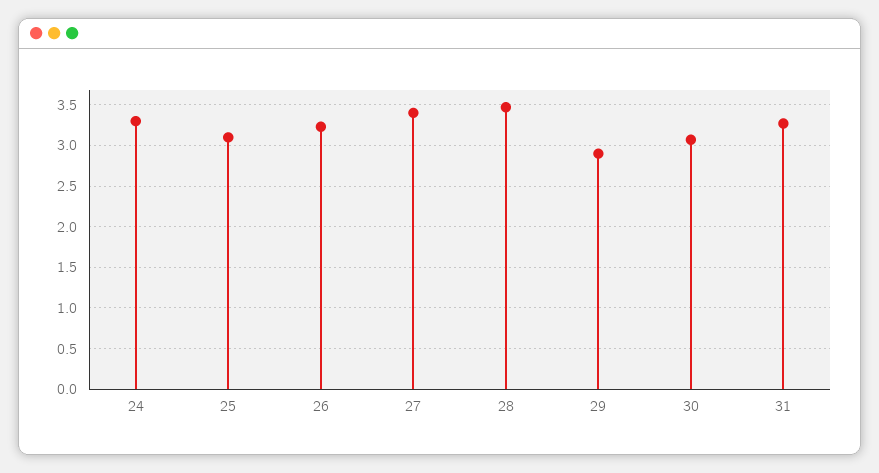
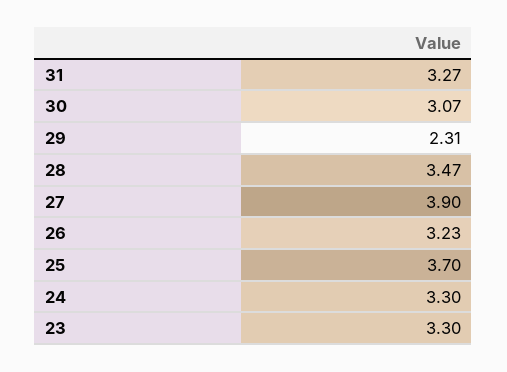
25: 3.1 -> 3.7
27: 3.4 -> 3.9
29: 2.9 -> 2.31
23: none -> 3.3

